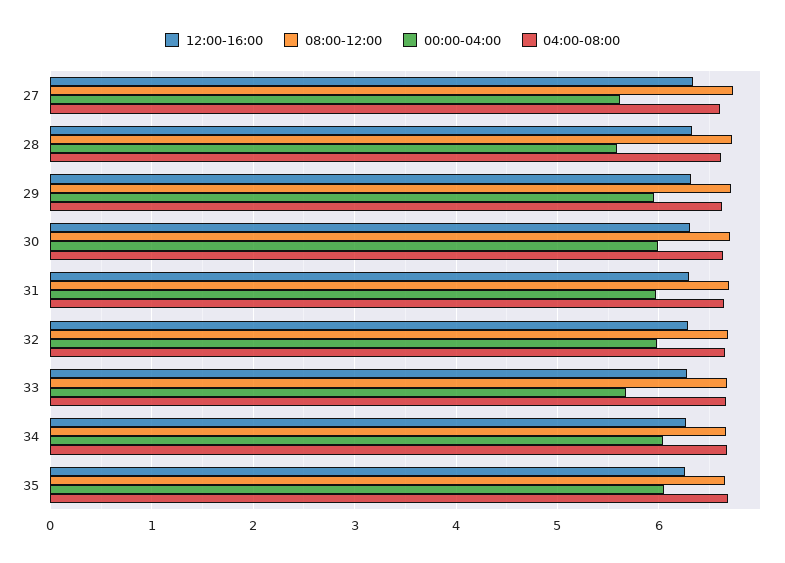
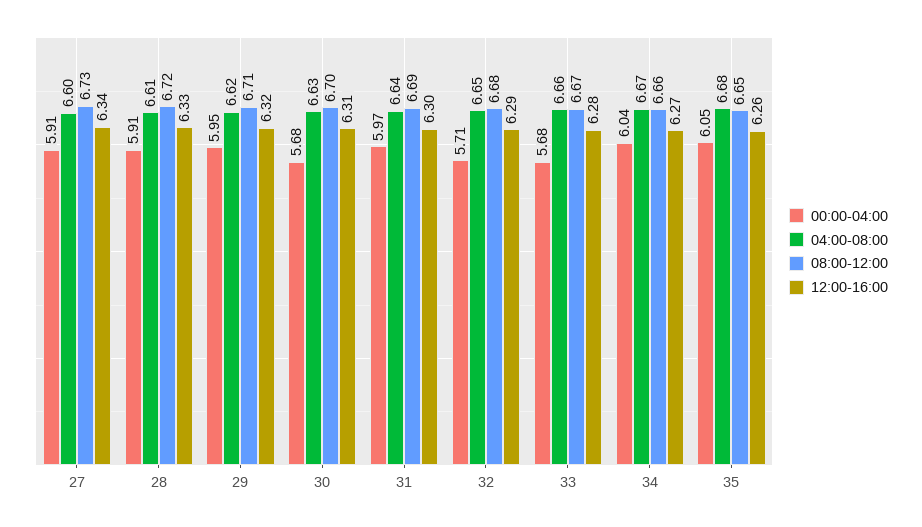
00:00-04:00, 27: 5.6 -> 5.91
00:00-04:00, 28: 5.6 -> 5.91
00:00-04:00, 30: 6 -> 5.68
00:00-04:00, 32: 6 -> 5.71

